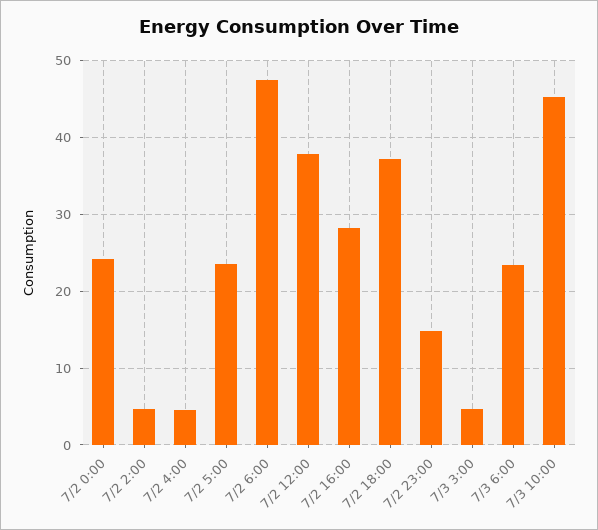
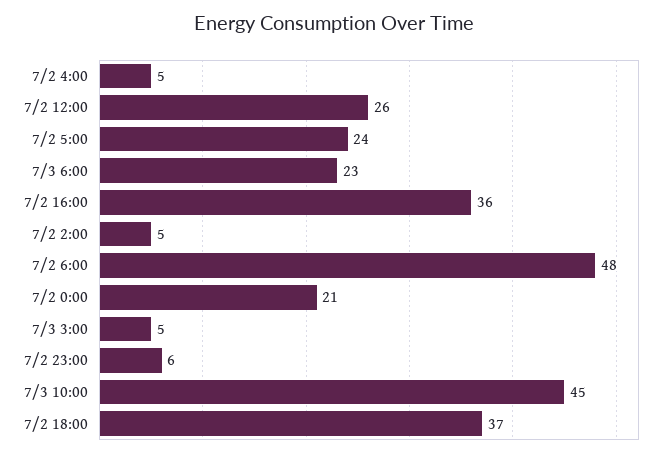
7/2 0:00: 24 -> 21
7/2 12:00: 38 -> 26
7/2 16:00: 28 -> 36
7/2 23:00: 15 -> 6

